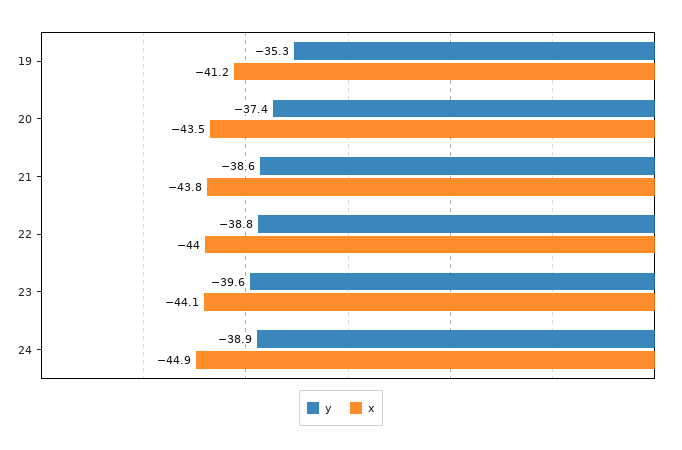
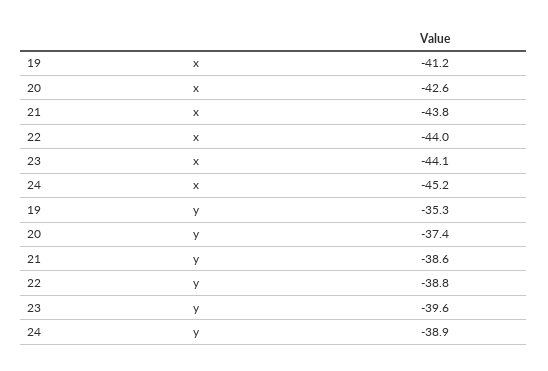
x, 20: -43.5 -> -42.6
x, 24: -44.9 -> -45.2

